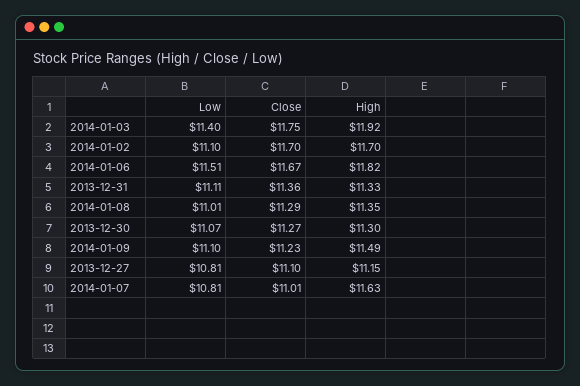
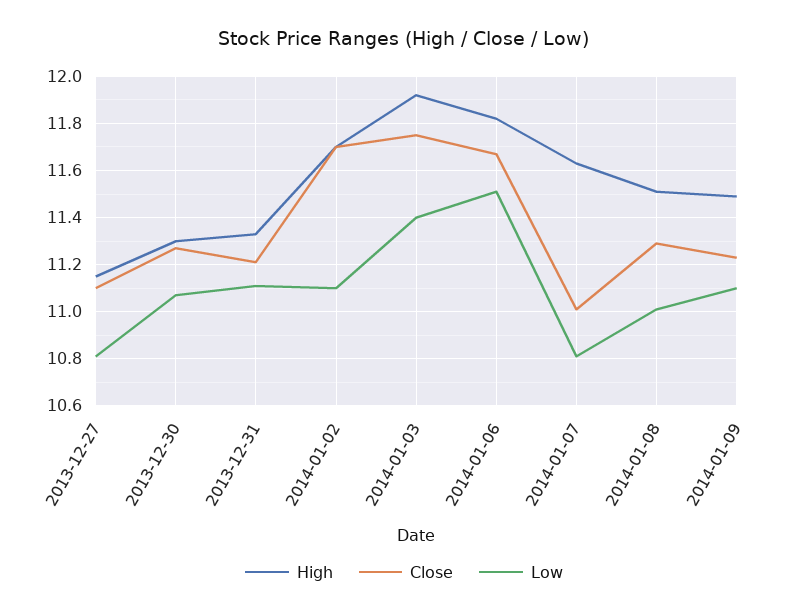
Close, 2013-12-31: 11.36 -> 11.2
High, 2014-01-08: 11.35 -> 11.5

